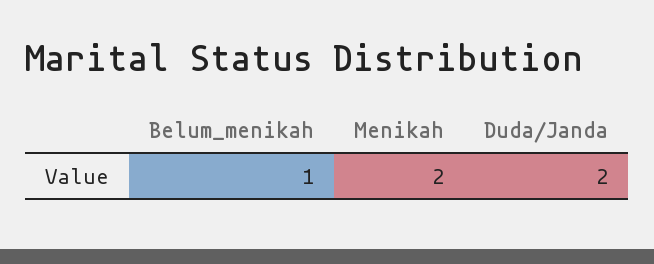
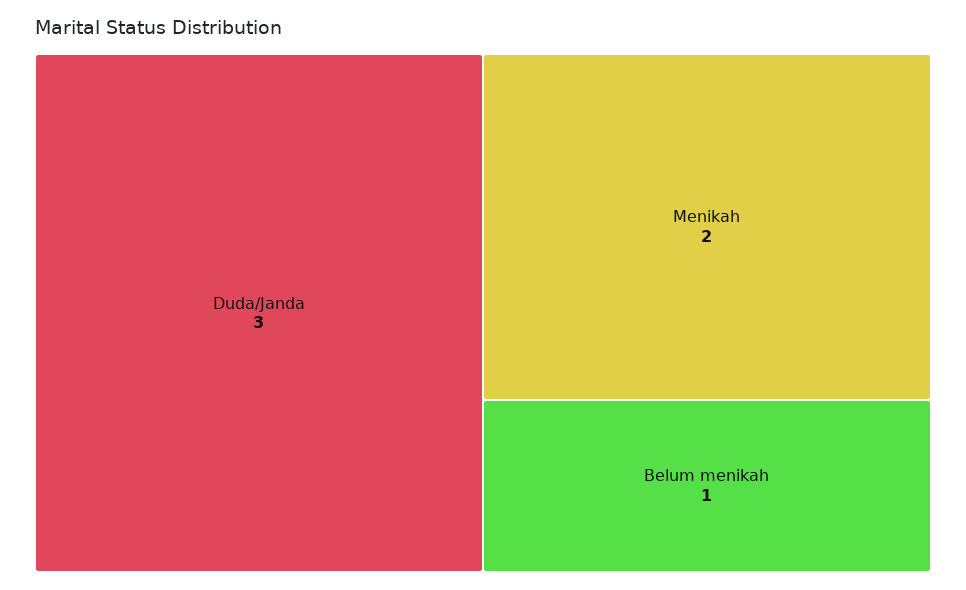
Duda/Janda: 2 -> 3

